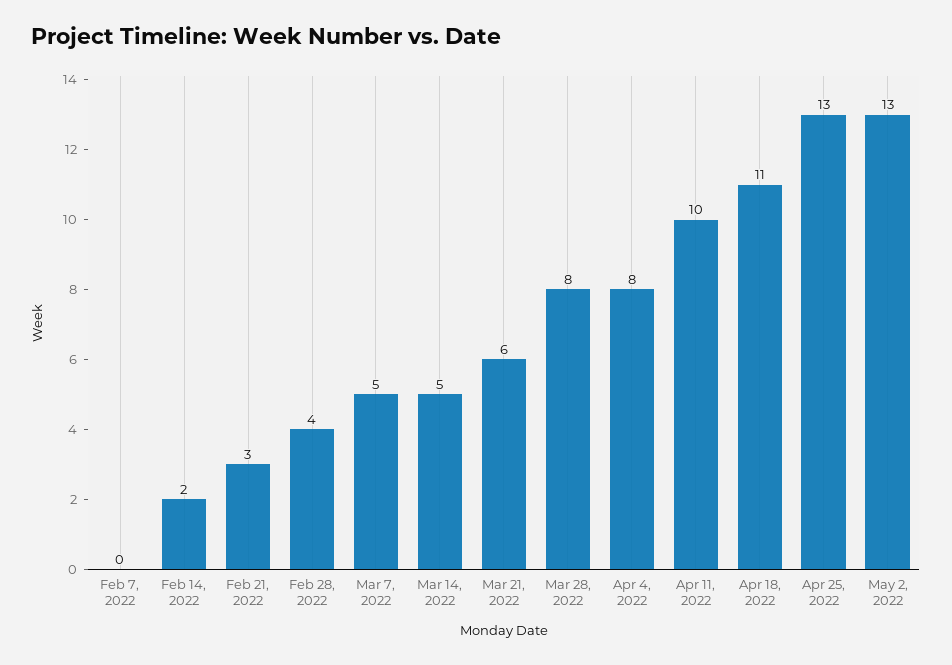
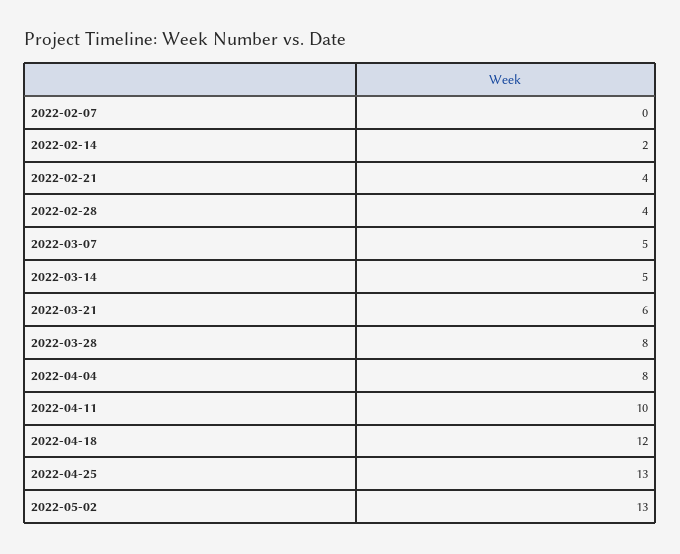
Feb 21, 2022: 3 -> 4
Apr 18, 2022: 11 -> 12

